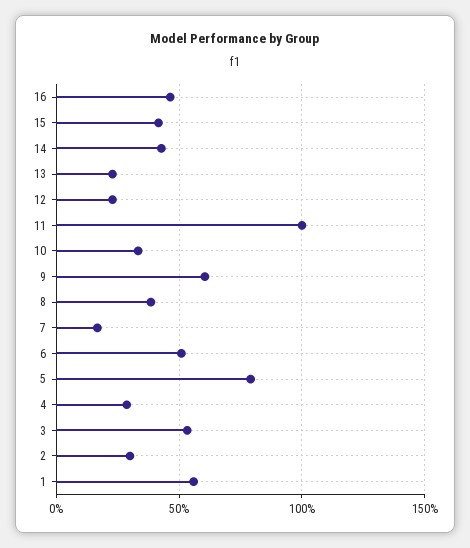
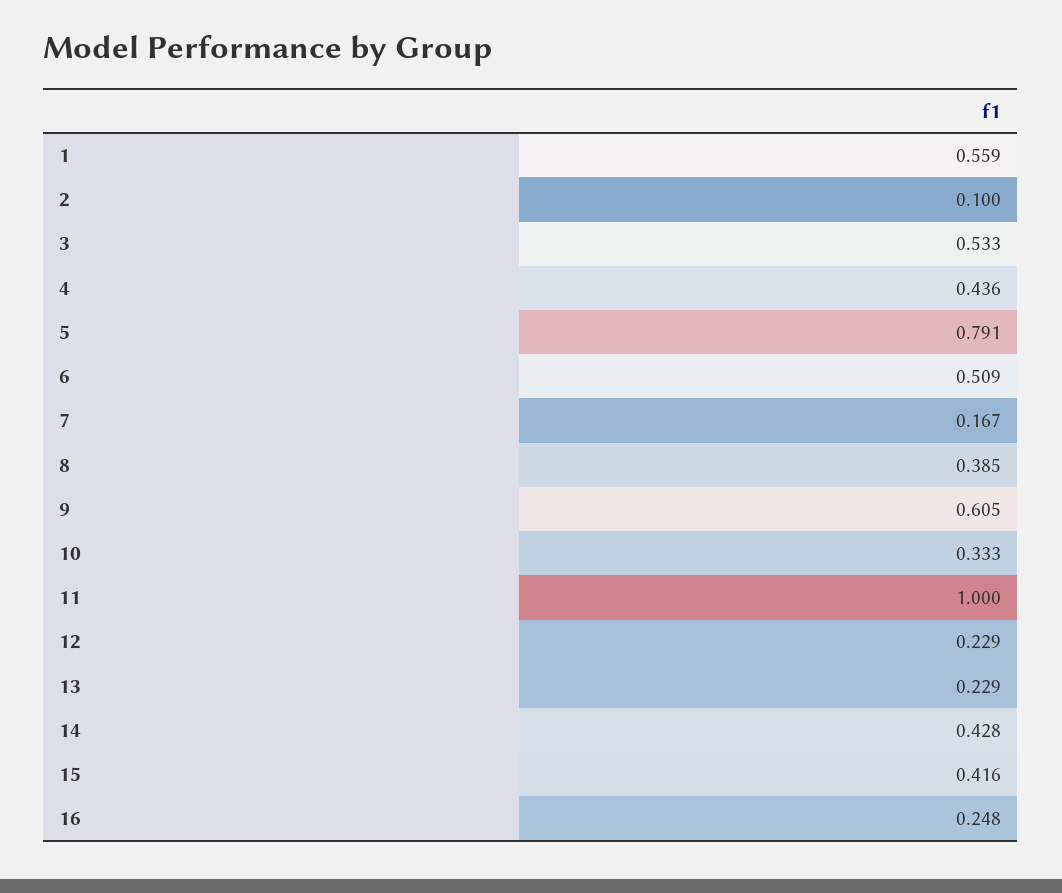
16: 0.45 -> 0.248
4: 0.3 -> 0.436
2: 0.3 -> 0.1

